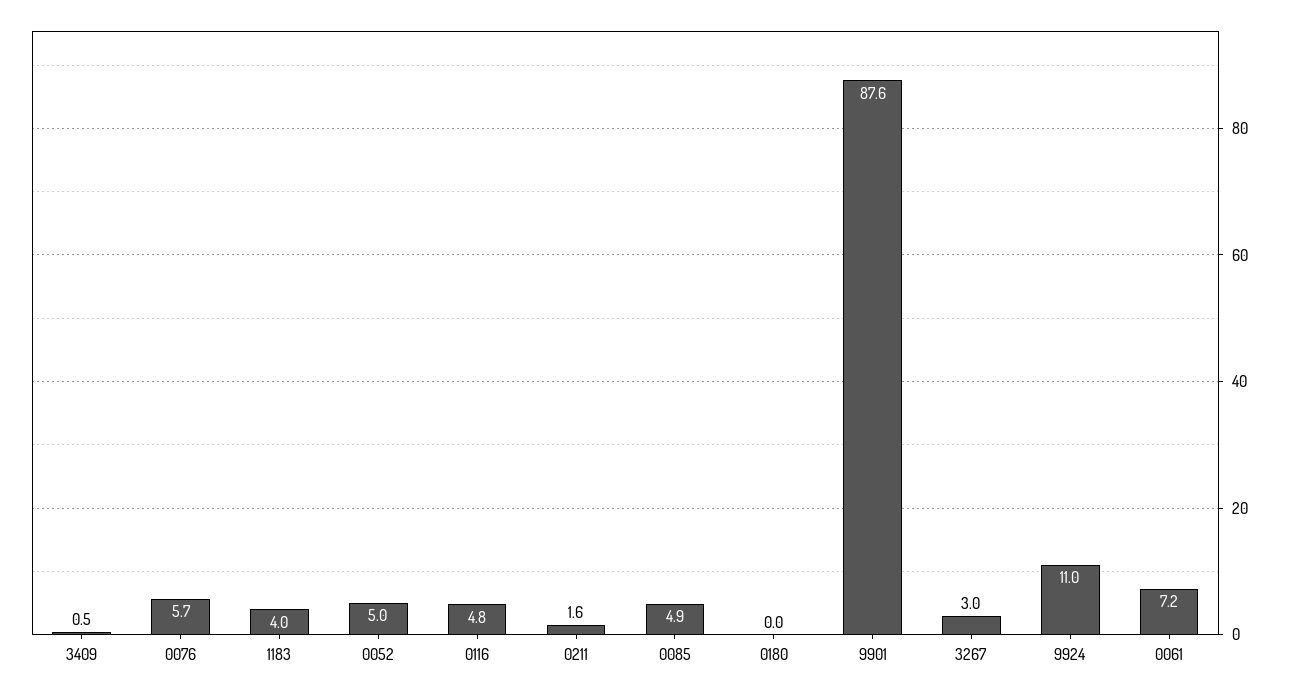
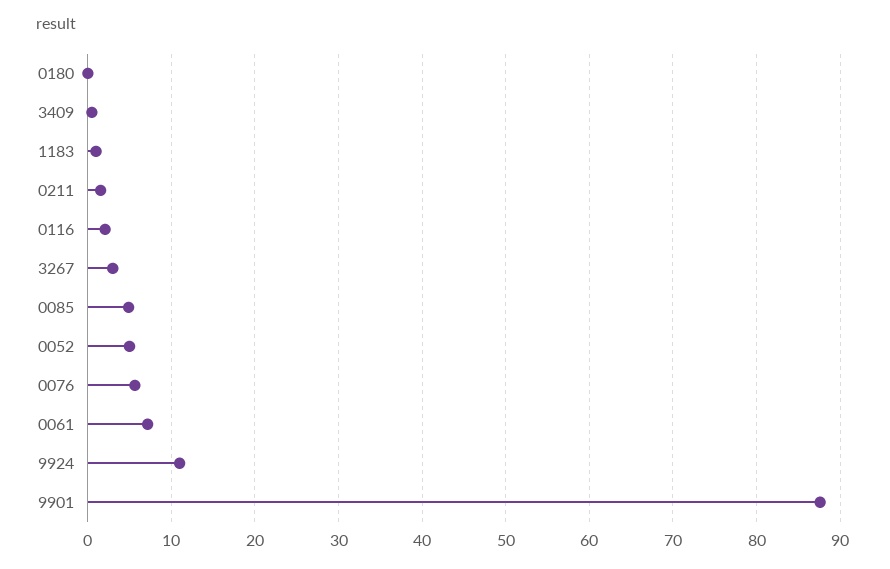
1183: 4 -> 1
0116: 4.8 -> 2

